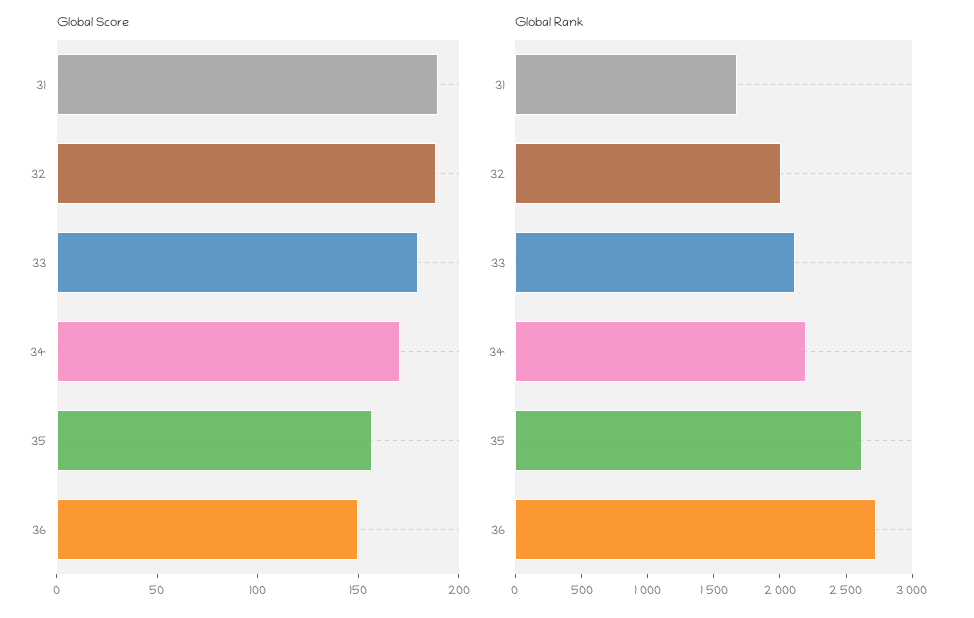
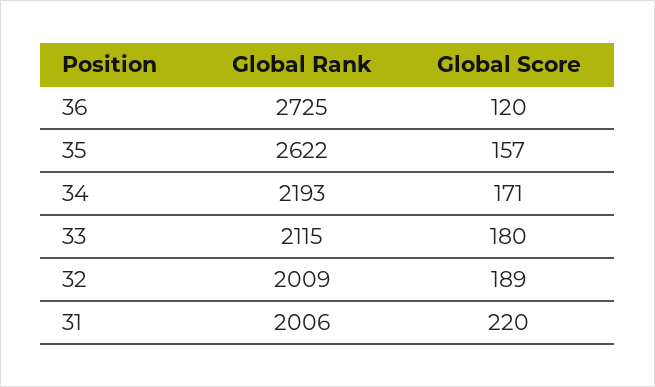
Global Score, 31: 190 -> 220
Global Score, 36: 150 -> 120
Global Rank, 31: 1700 -> 2006

